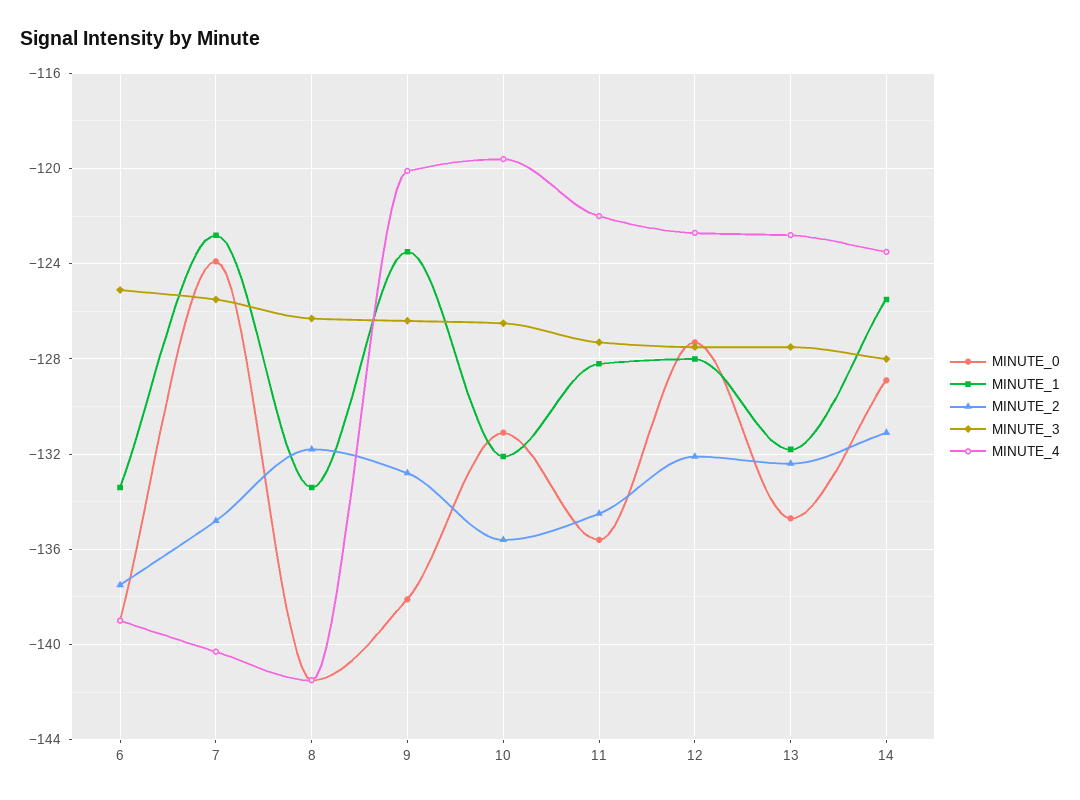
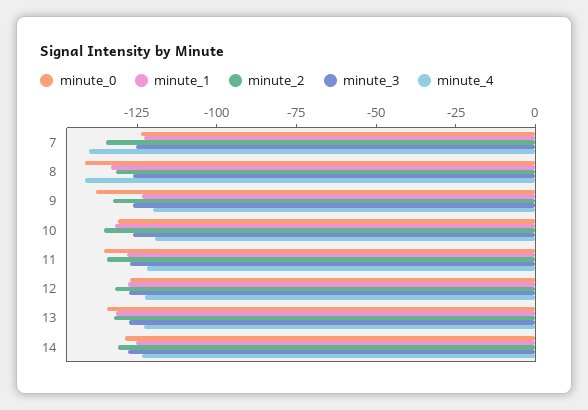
MINUTE_0, 6: -139 -> none
MINUTE_1, 6: -133.5 -> none
MINUTE_2, 6: -137.5 -> none
MINUTE_3, 6: -125 -> none
MINUTE_4, 6: -139 -> none

